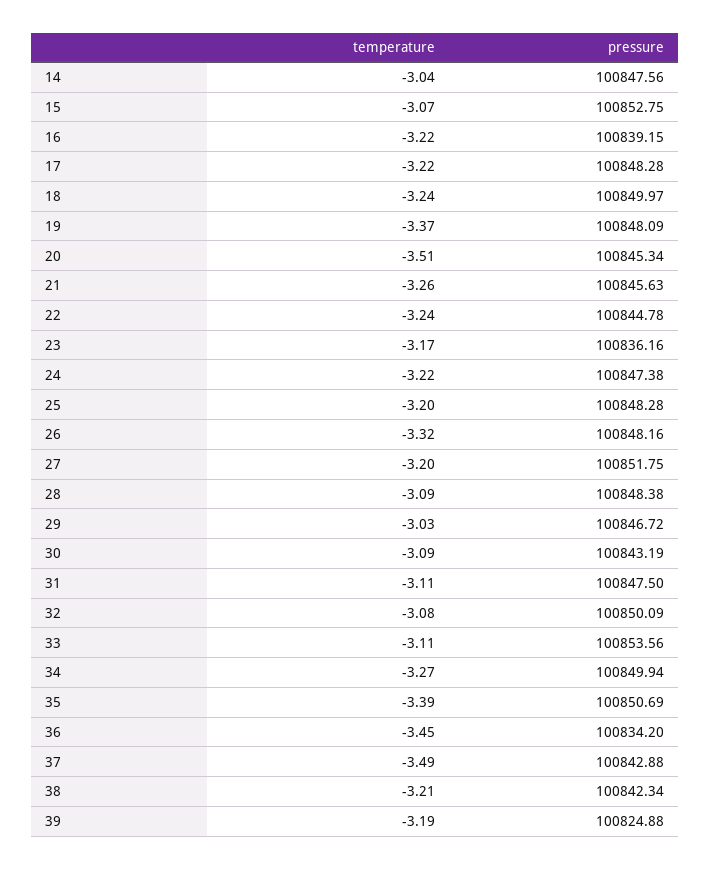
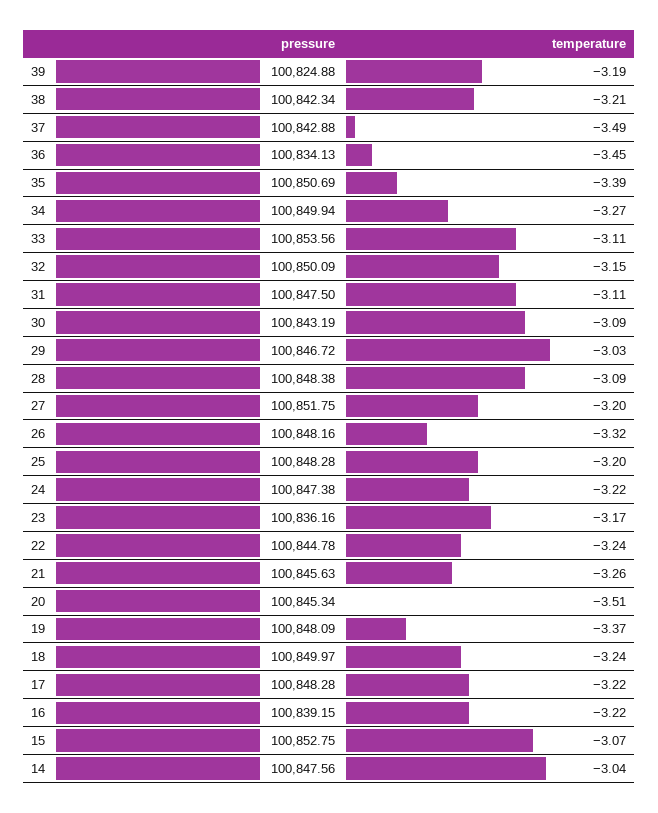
temperature, 32: -3.08 -> -3.15
pressure, 36: 100834.2 -> 100834.13

